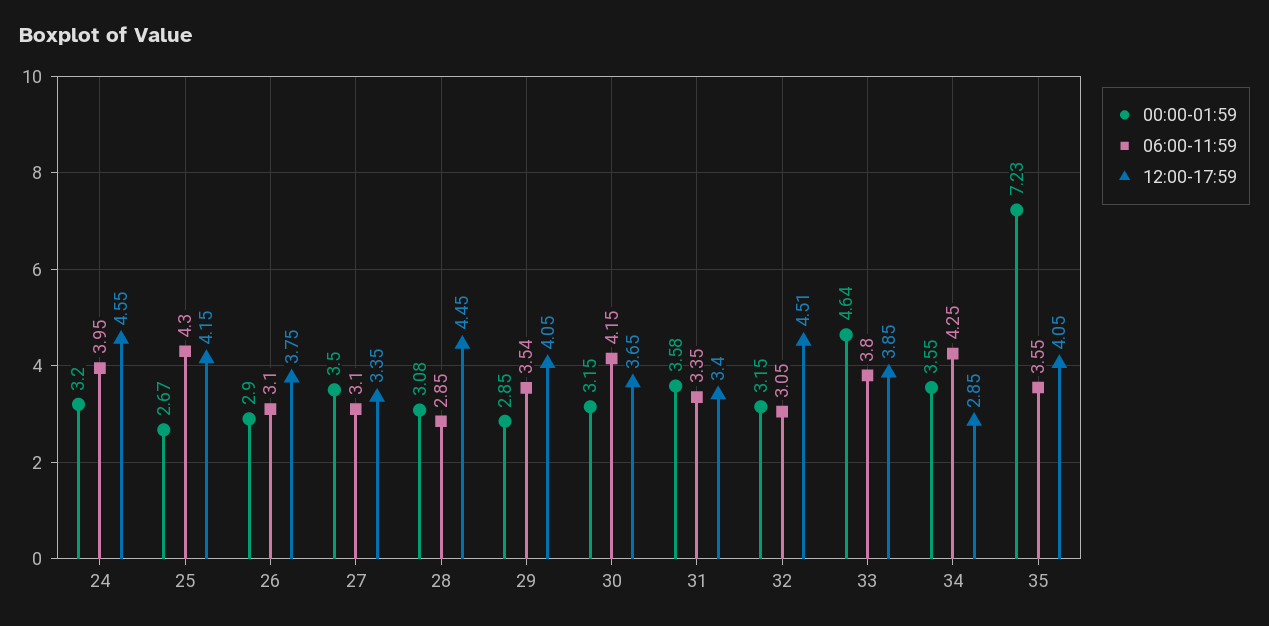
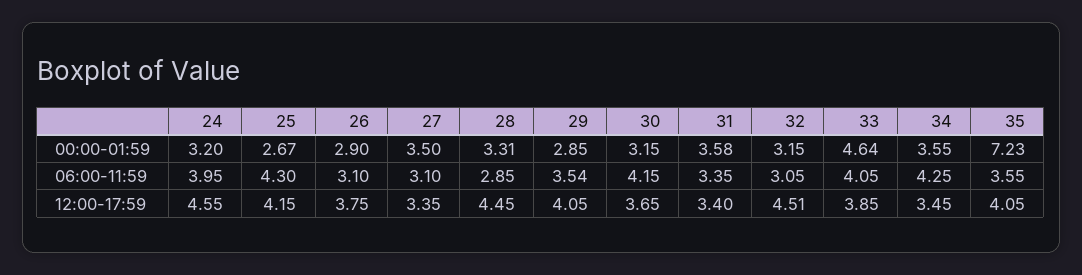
00:00-01:59, 28: 3.08 -> 3.31
06:00-11:59, 33: 3.8 -> 4.05
12:00-17:59, 34: 2.85 -> 3.45

